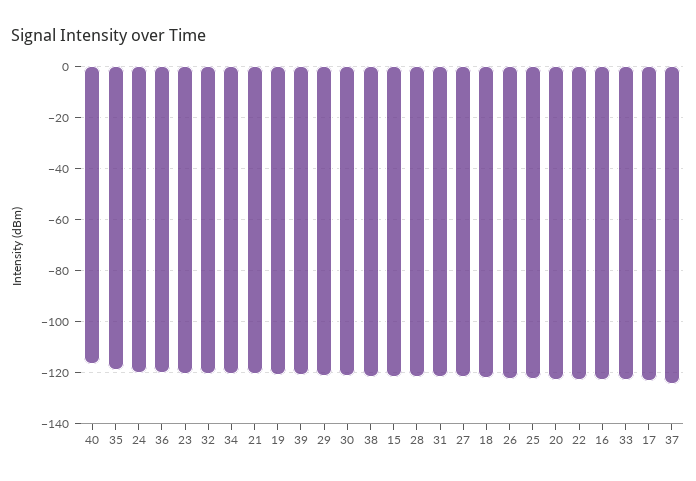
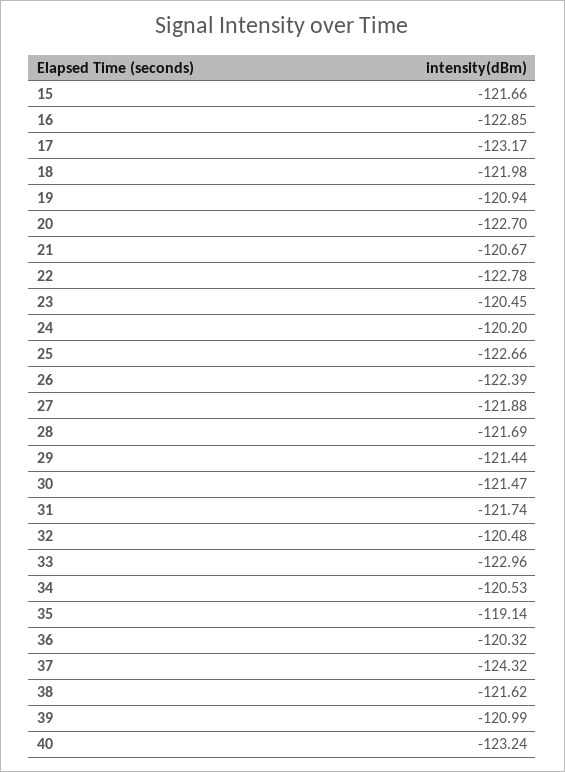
40: -117.5 -> -123.24

